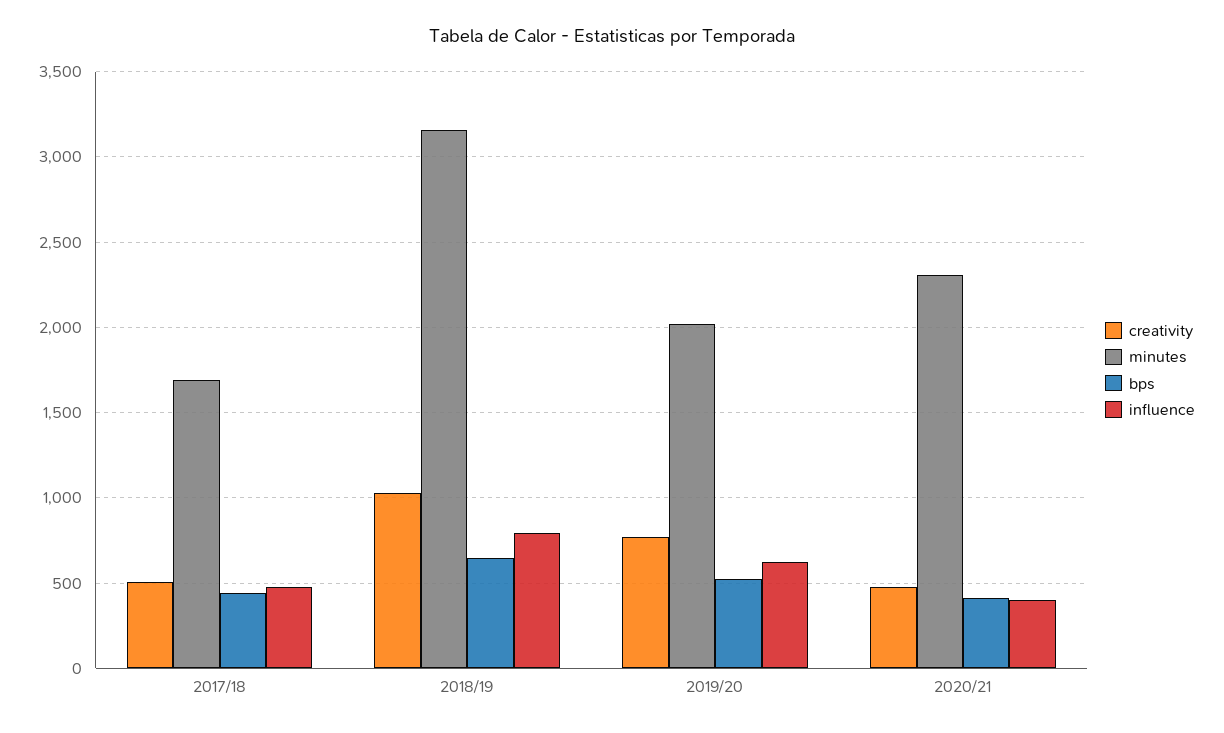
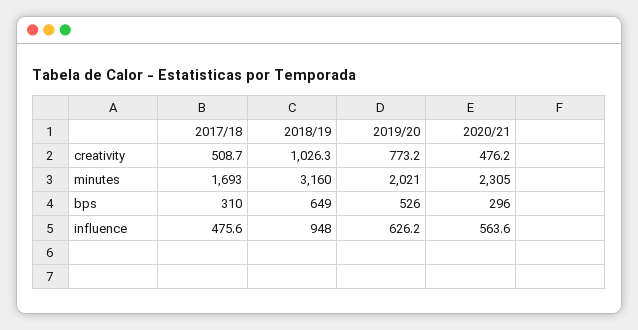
bps, 2017/18: 450 -> 310
influence, 2018/19: 800 -> 948
bps, 2020/21: 400 -> 296
influence, 2020/21: 400 -> 563.6

